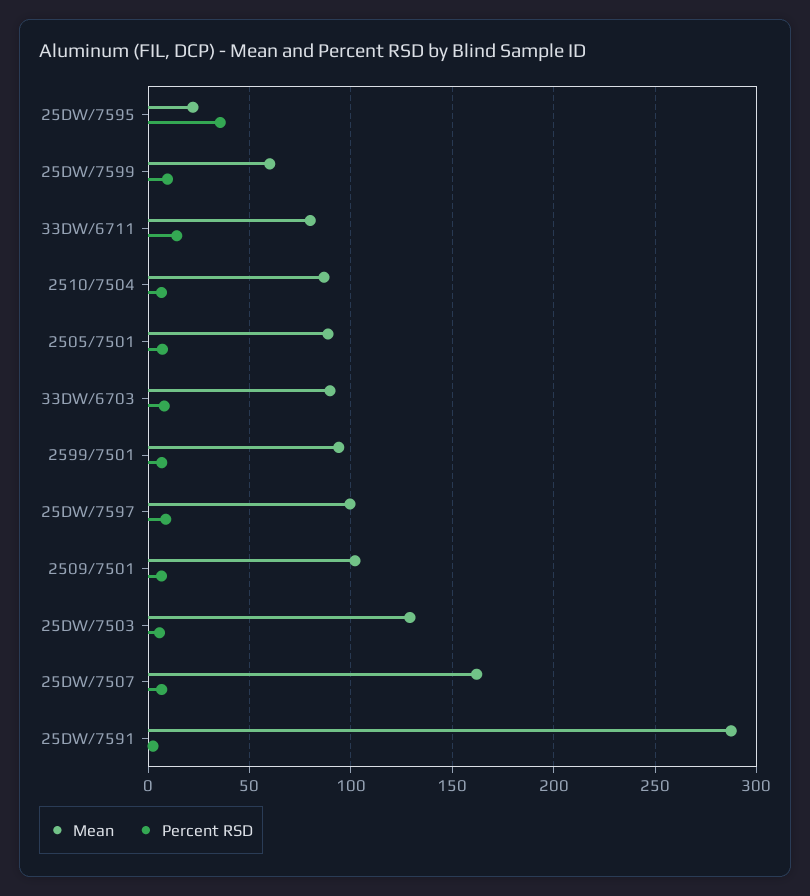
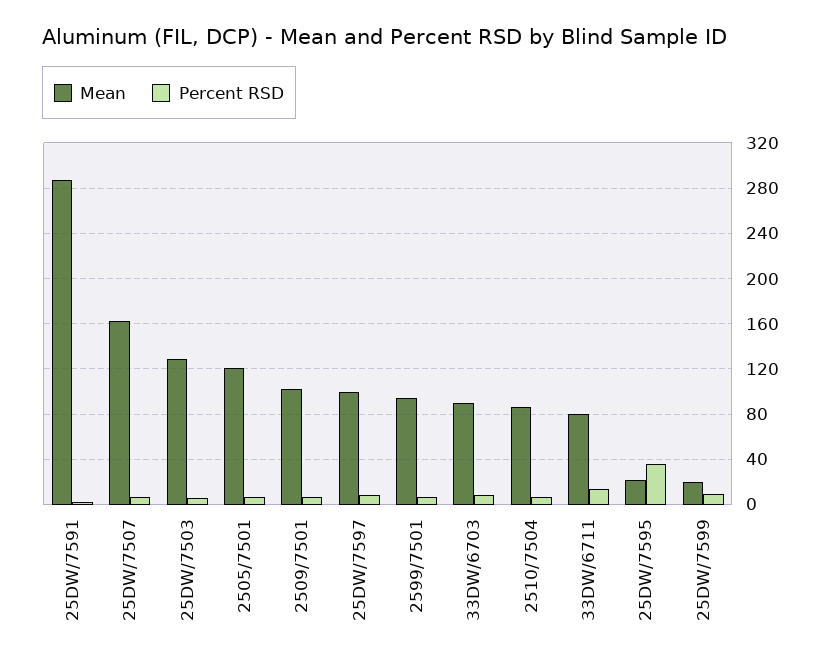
Mean, 25DW/7599: 60 -> 20
Mean, 2505/7501: 90 -> 120

